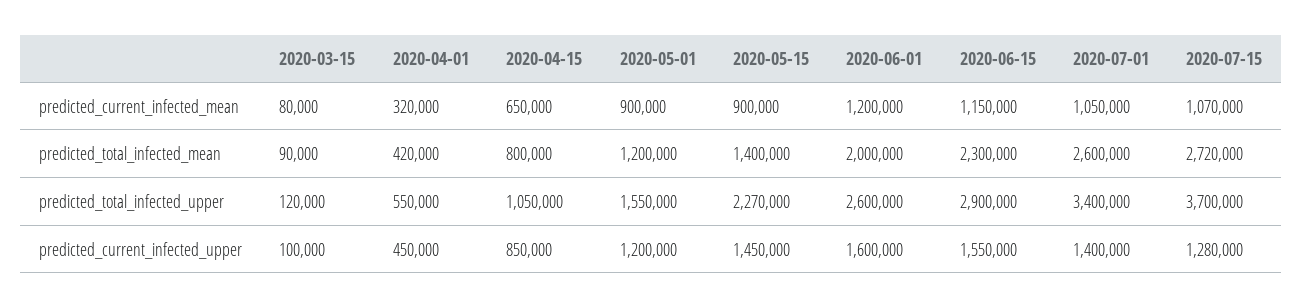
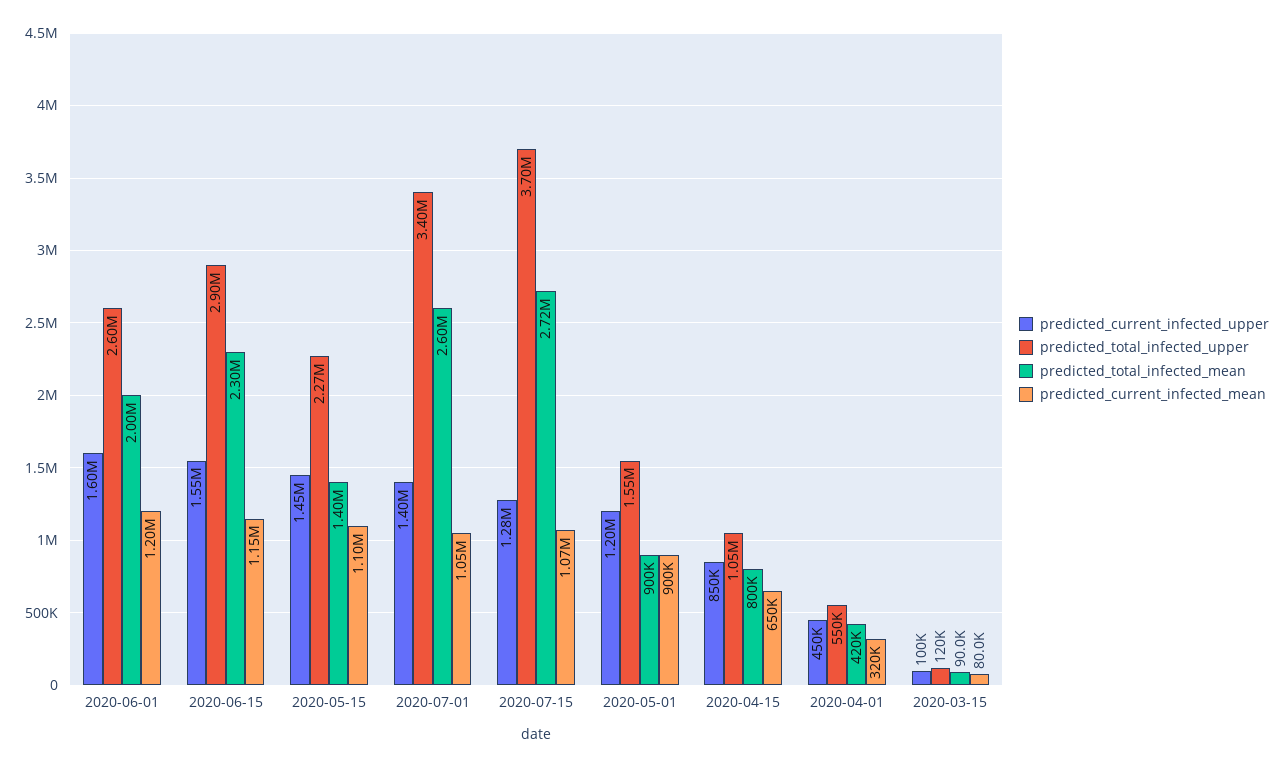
predicted_current_infected_mean, 2020-05-15: 900000 -> 1100000
predicted_total_infected_mean, 2020-05-01: 1200000 -> 900000

